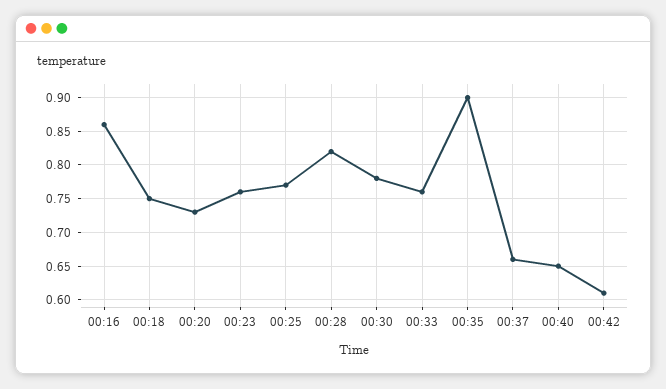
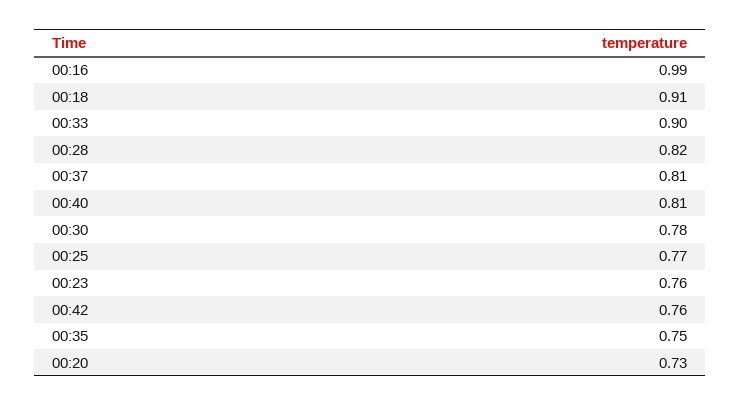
00:16: 0.86 -> 0.99
00:18: 0.75 -> 0.91
00:33: 0.76 -> 0.9
00:35: 0.9 -> 0.75
00:37: 0.66 -> 0.81
00:40: 0.65 -> 0.81
00:42: 0.61 -> 0.76

